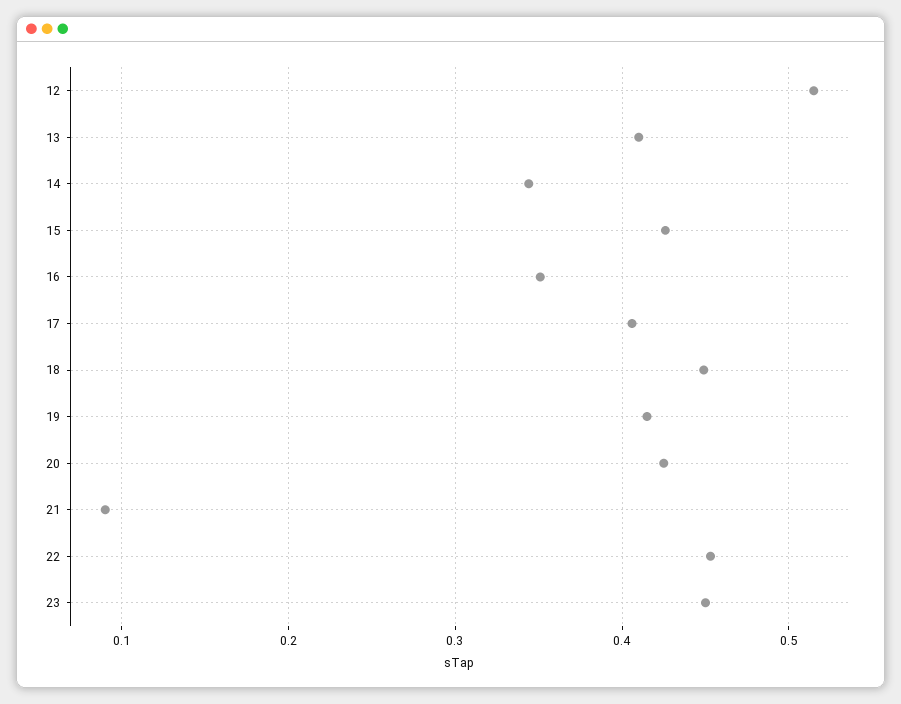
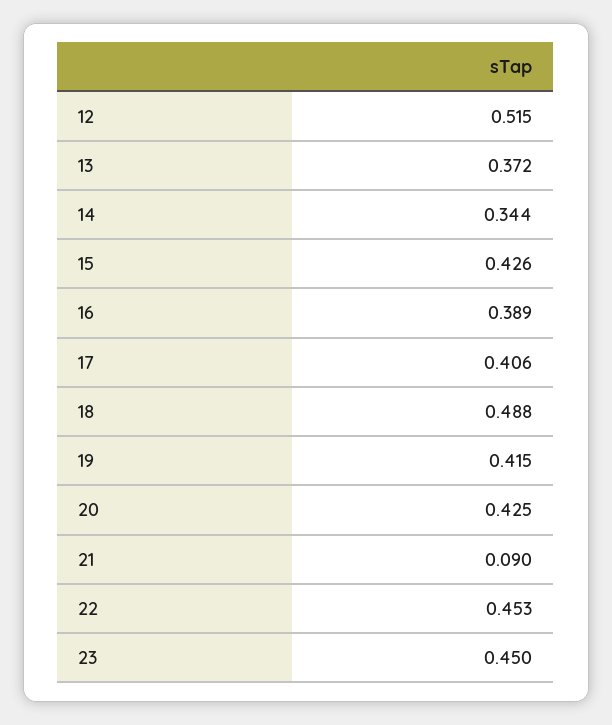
13: 0.41 -> 0.372
16: 0.35 -> 0.389
18: 0.45 -> 0.488

